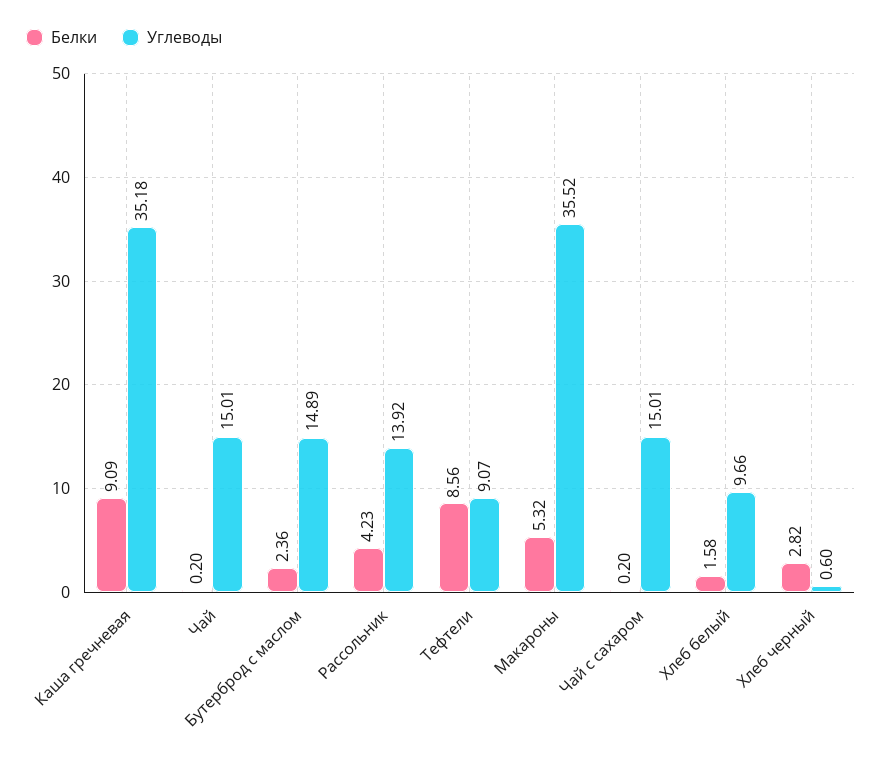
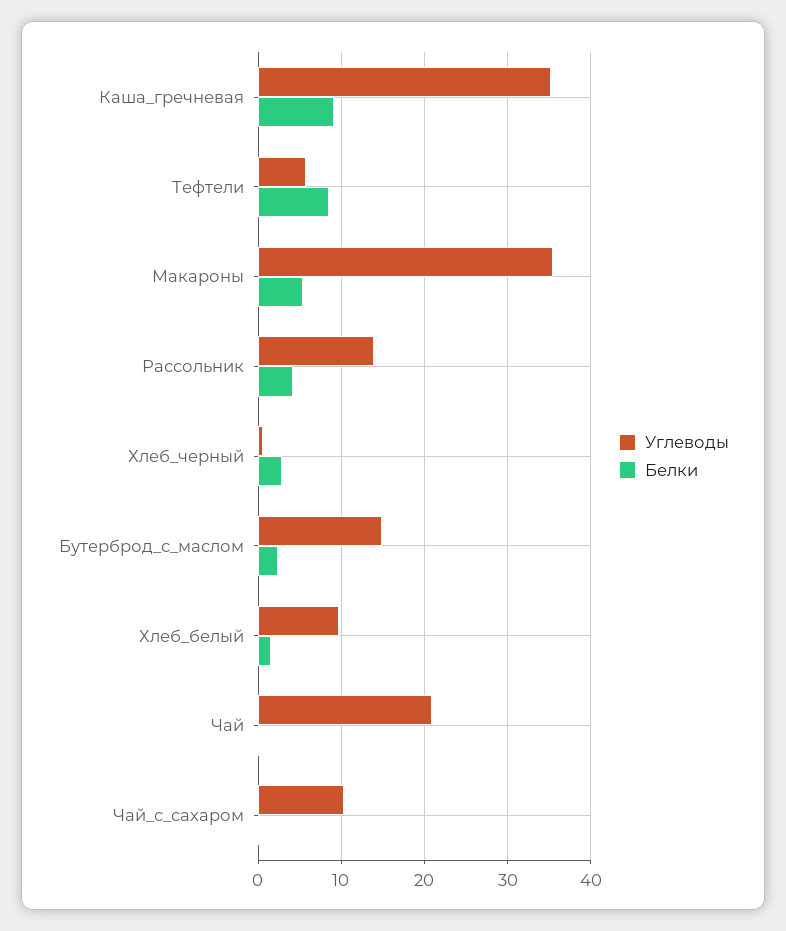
Углеводы, Чай: 15.01 -> 21
Углеводы, Тефтели: 9.07 -> 6
Углеводы, Чай с сахаром: 15.01 -> 10

